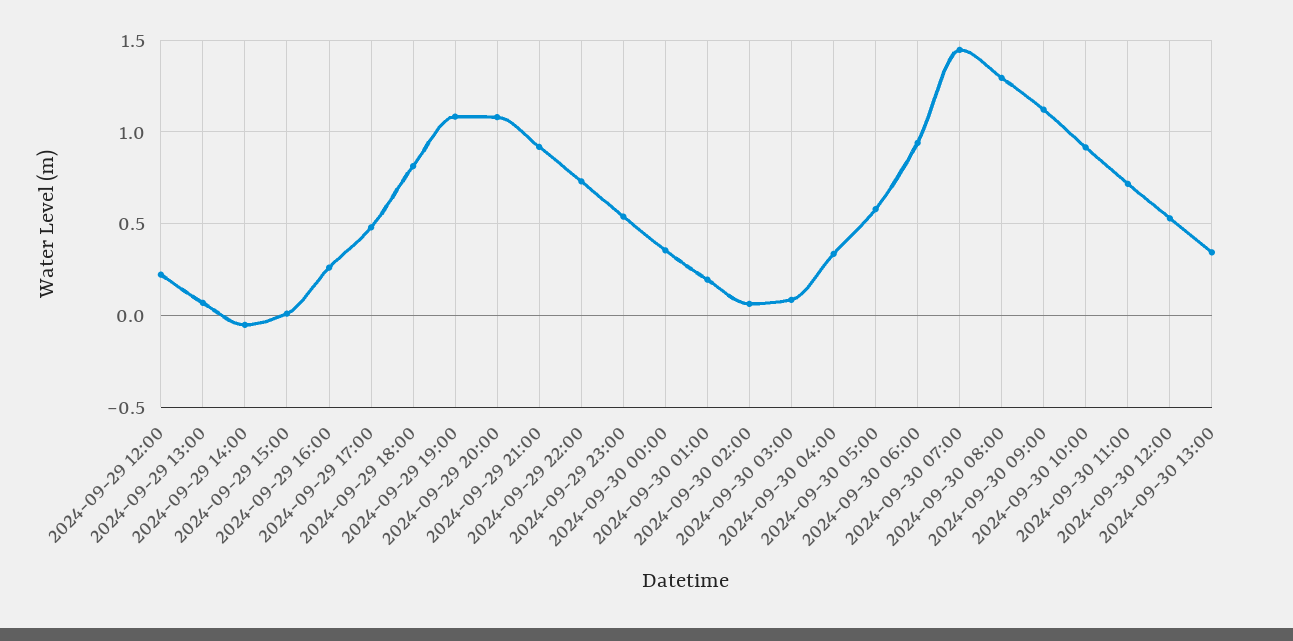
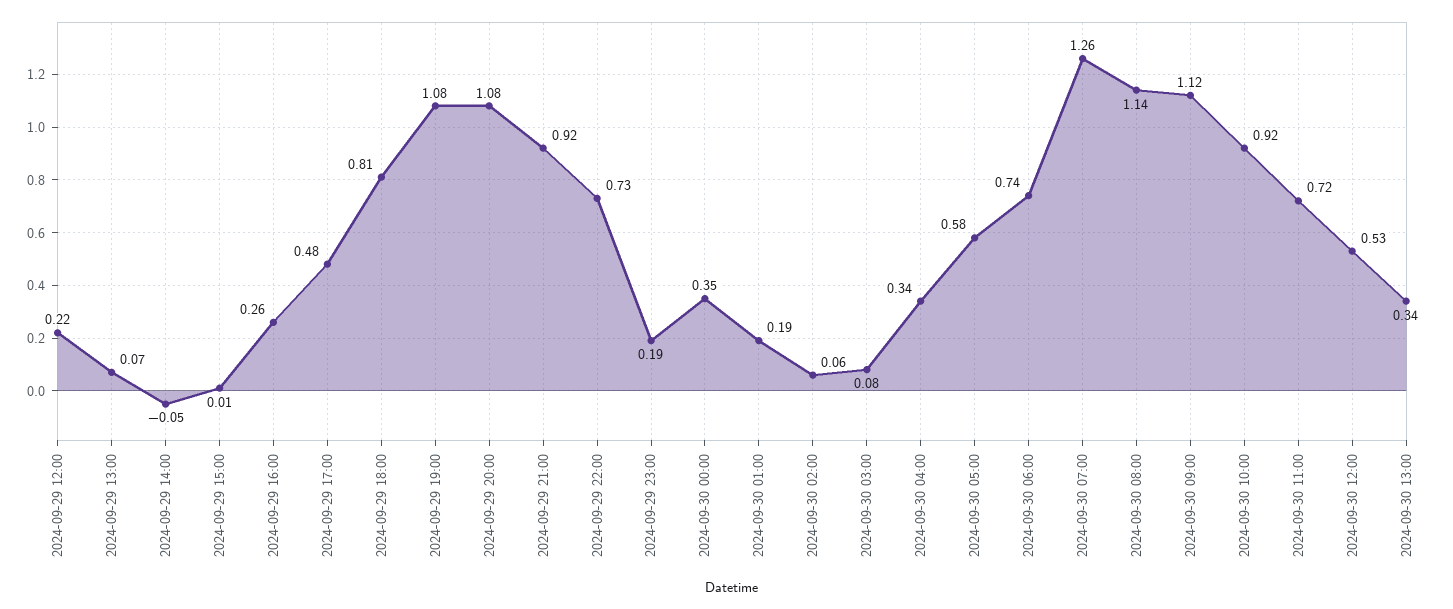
2024-09-29 23:00: 0.55 -> 0.19
2024-09-30 06:00: 0.95 -> 0.74
2024-09-30 07:00: 1.45 -> 1.26
2024-09-30 08:00: 1.3 -> 1.14

